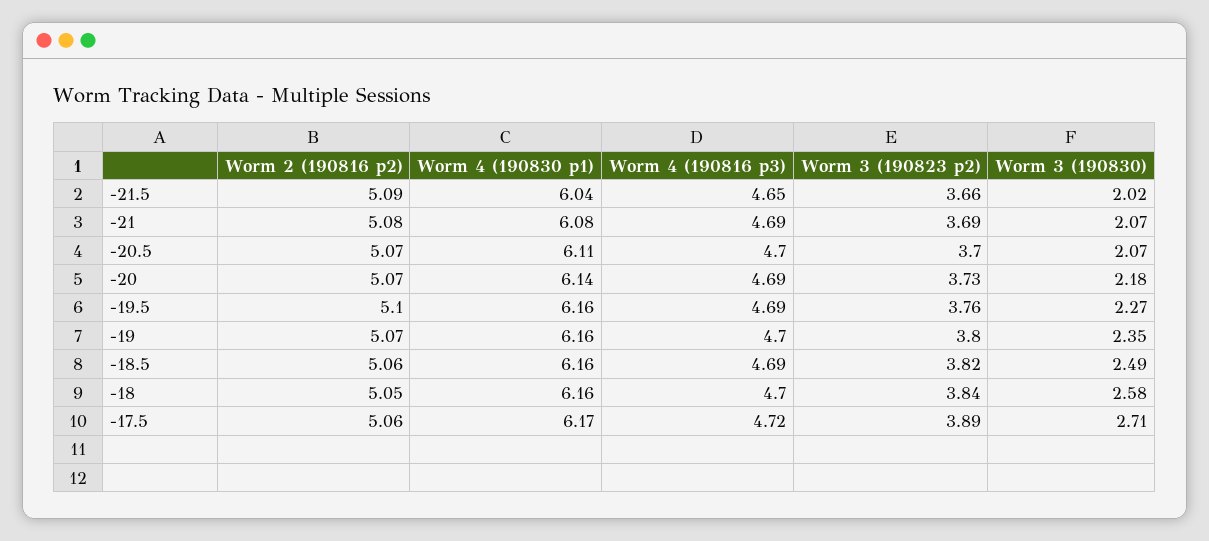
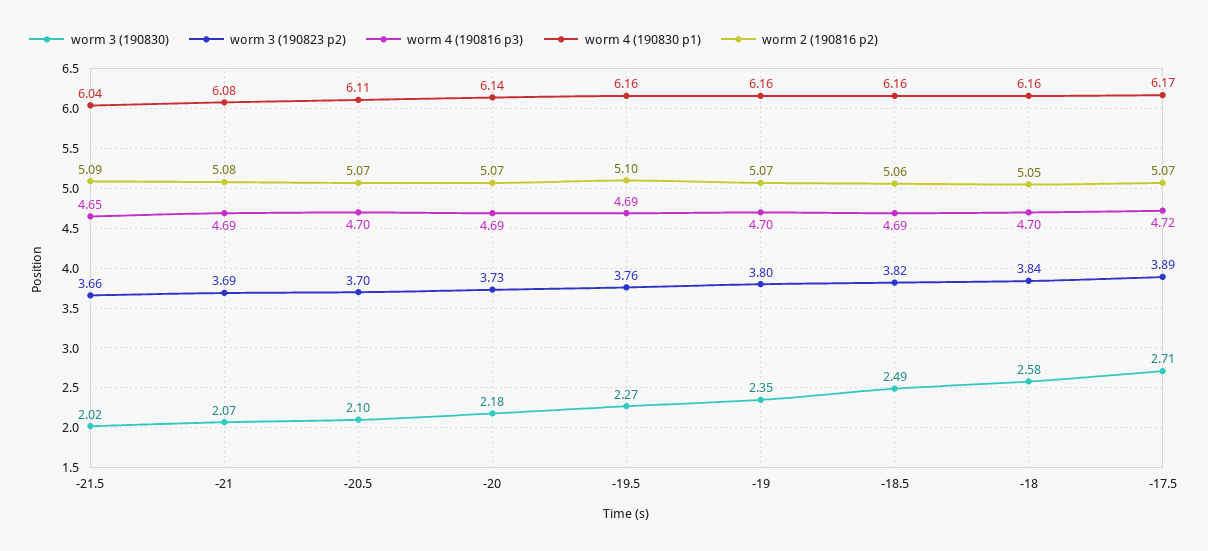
Worm 3 (190830), -20.5: 2.07 -> 2.1
Worm 2 (190816 p2), -17.5: 5.06 -> 5.07

